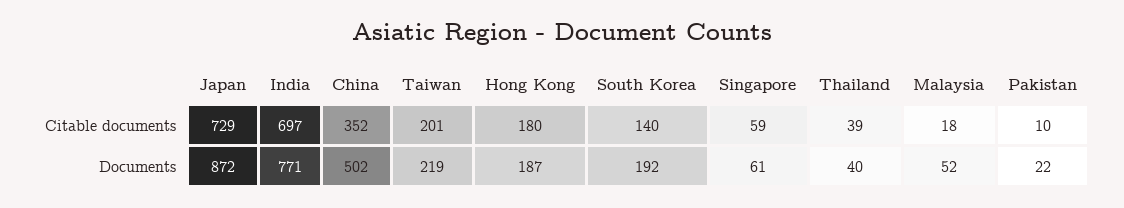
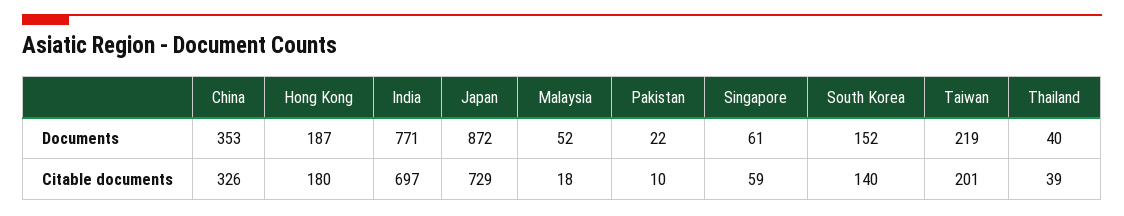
China, Citable documents: 352 -> 326
China, Documents: 502 -> 353
South Korea, Documents: 192 -> 152

